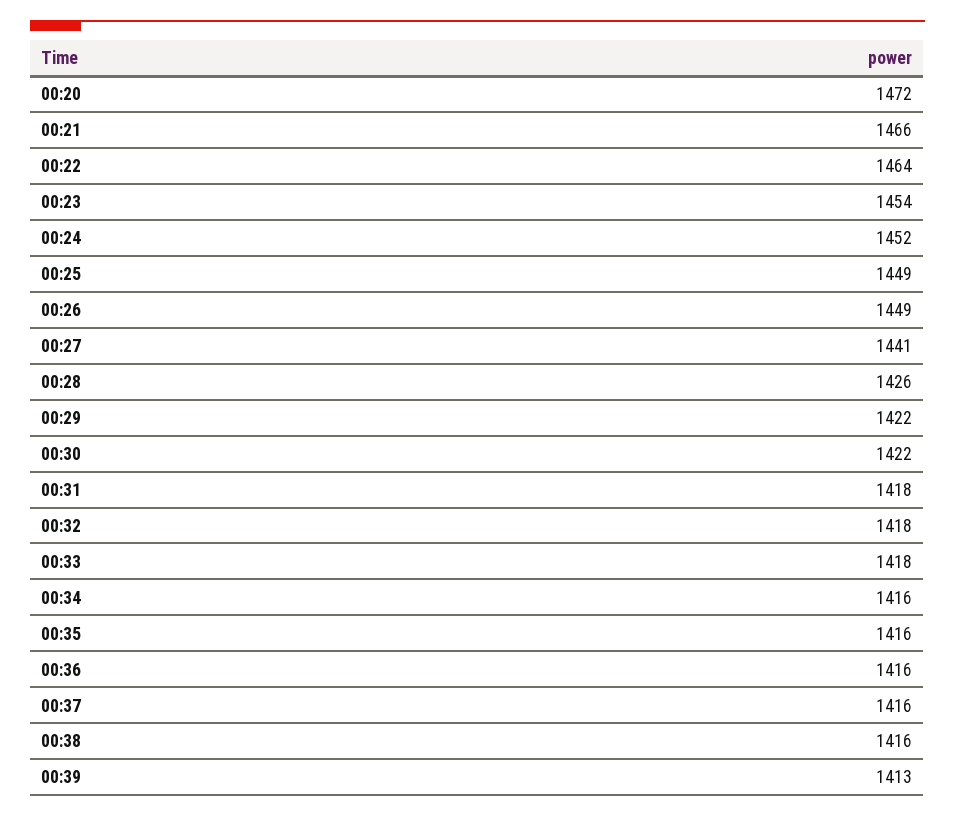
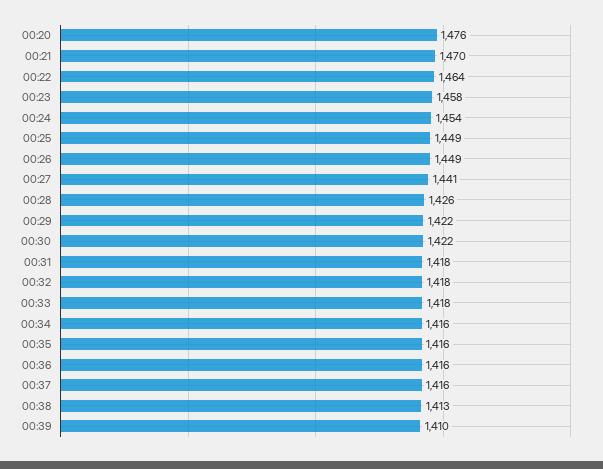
00:20: 1472 -> 1476
00:21: 1466 -> 1470
00:23: 1454 -> 1458
00:24: 1452 -> 1454
00:38: 1416 -> 1413
00:39: 1413 -> 1410

